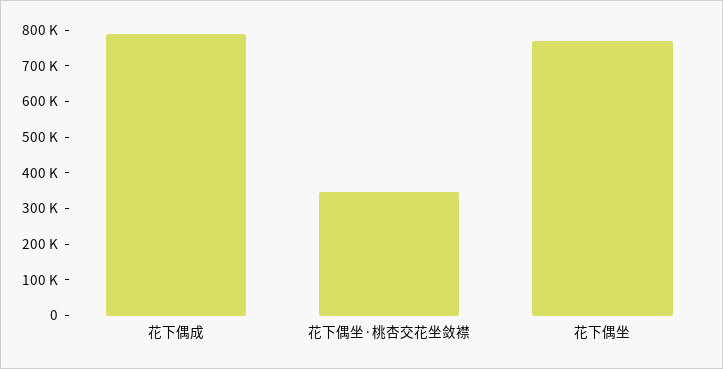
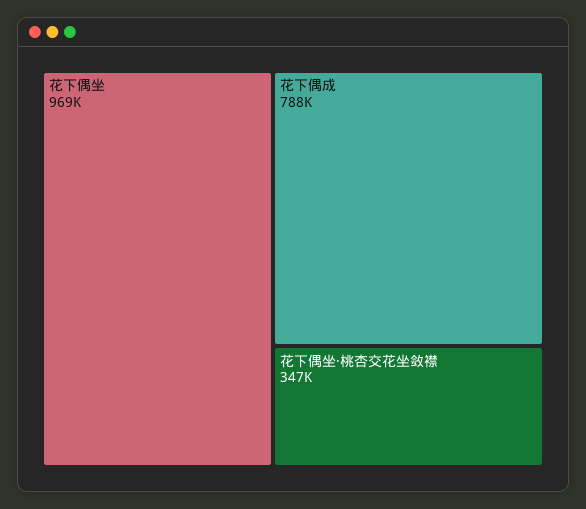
花下偶坐: 775000 -> 969000

